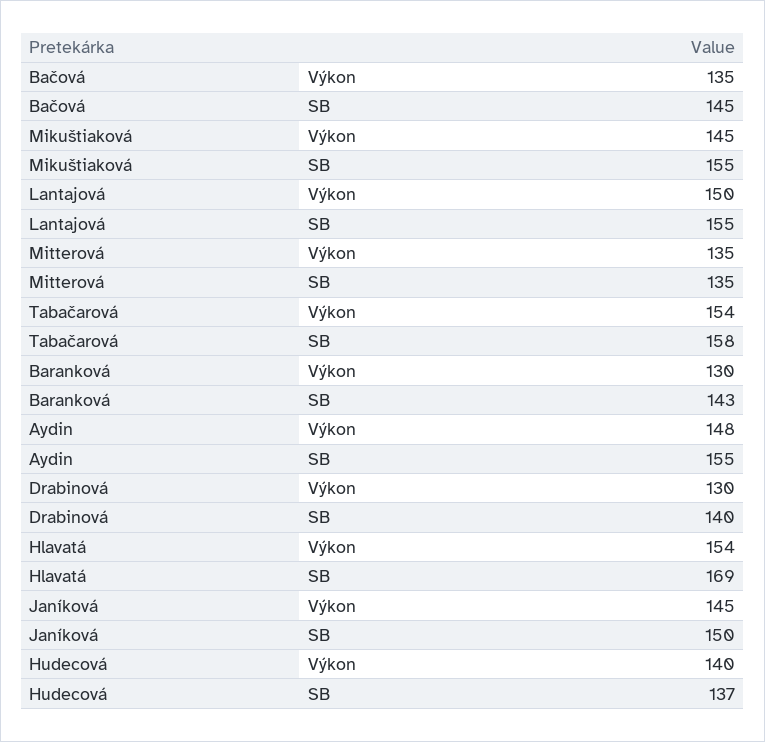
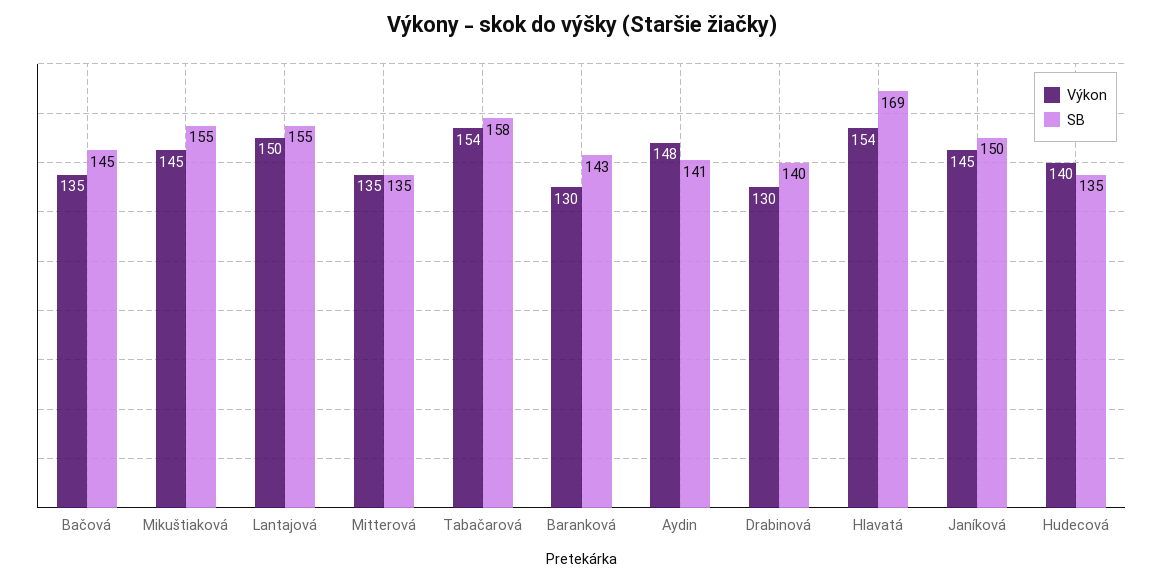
SB, Aydin: 155 -> 141
SB, Hudecová: 137 -> 135

